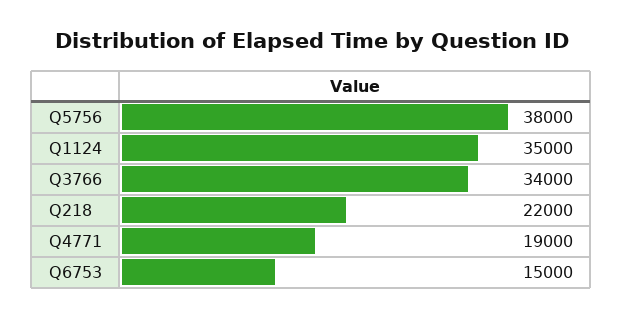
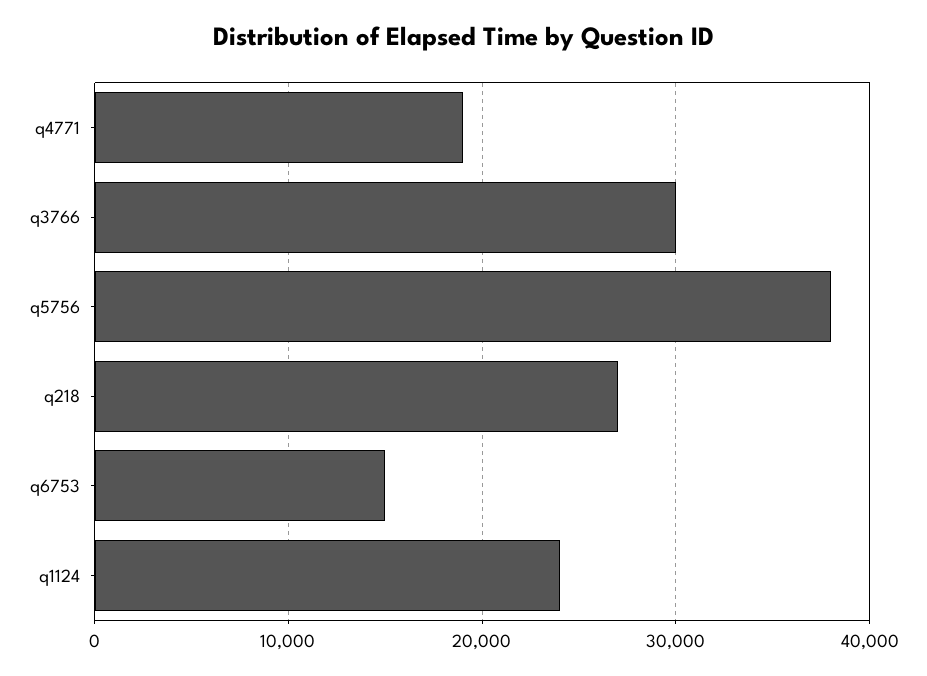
Q1124: 35000 -> 24000
Q3766: 34000 -> 30000
Q218: 22000 -> 27000

